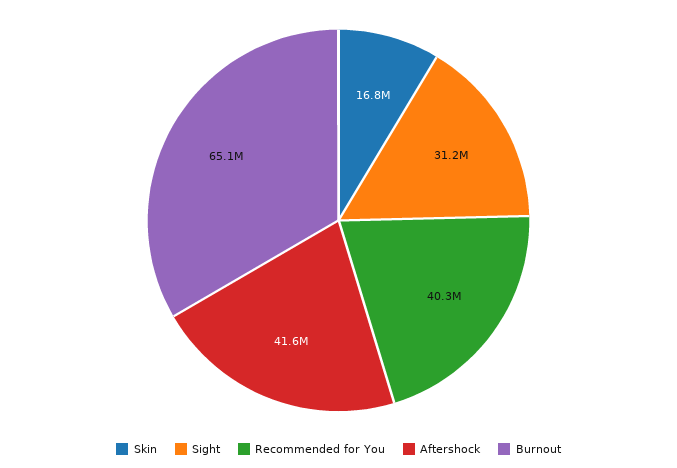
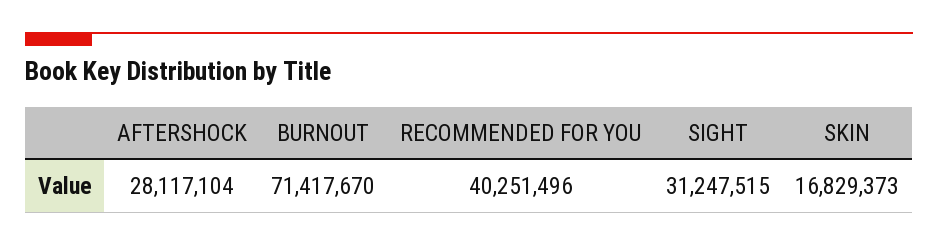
Aftershock: 41600000 -> 28117104
Burnout: 65100000 -> 71417670

